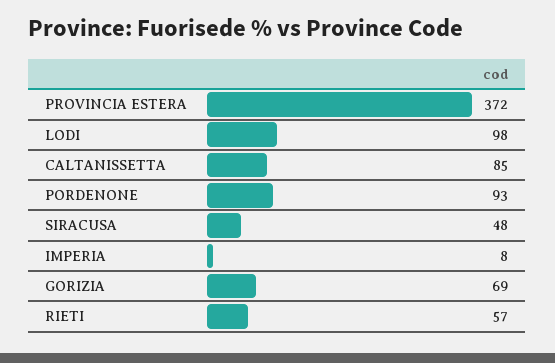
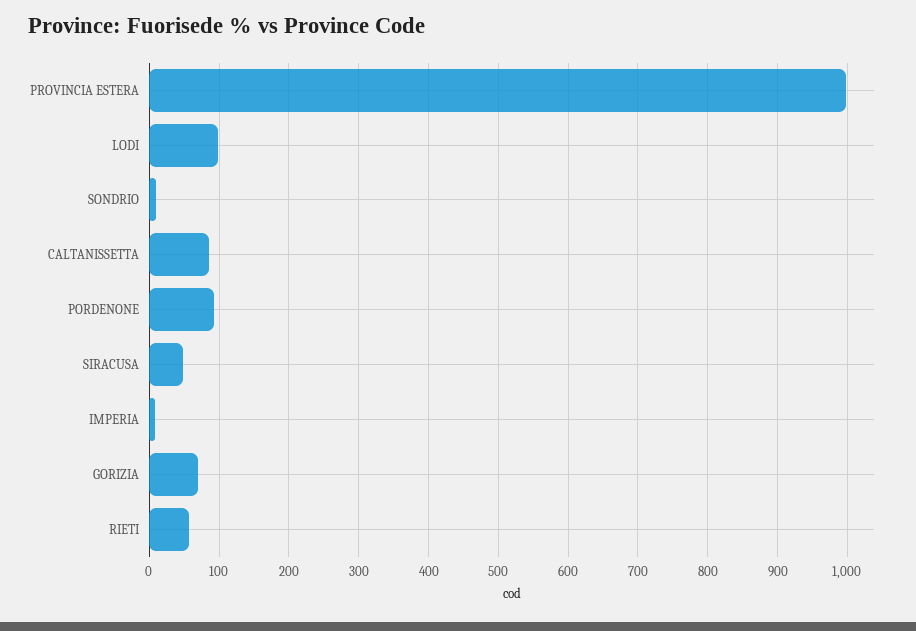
PROVINCIA ESTERA: 372 -> 1000
SONDRIO: none -> 10

